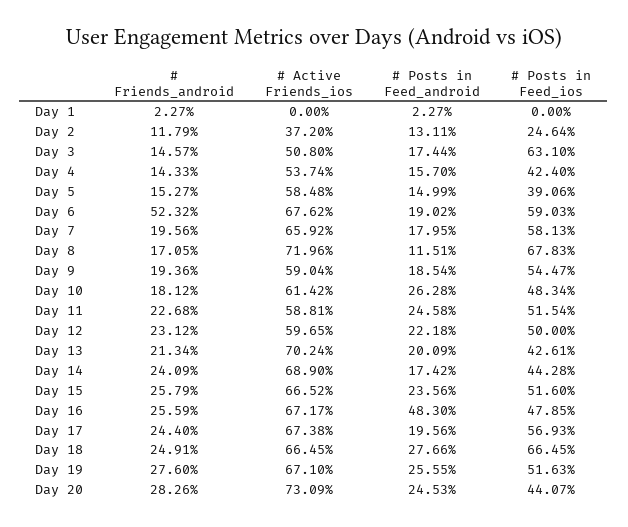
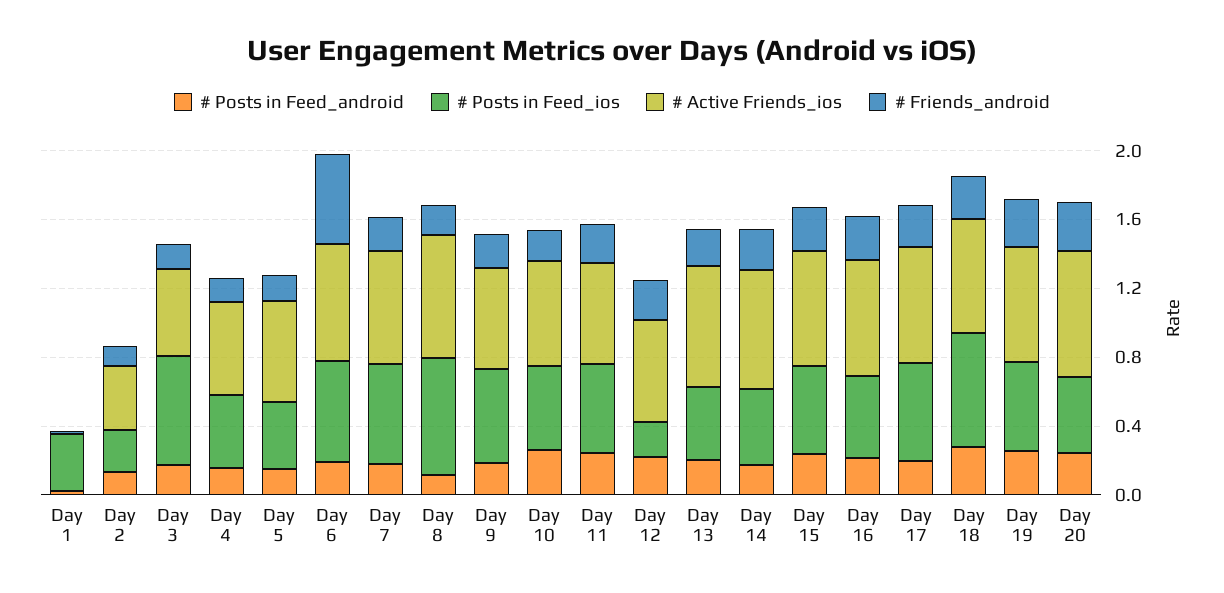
# Posts in Feed_ios, Day 1: 0 -> 0.3
# Posts in Feed_ios, Day 12: 0.5 -> 0.2
# Posts in Feed_android, Day 16: 0.483 -> 0.2

